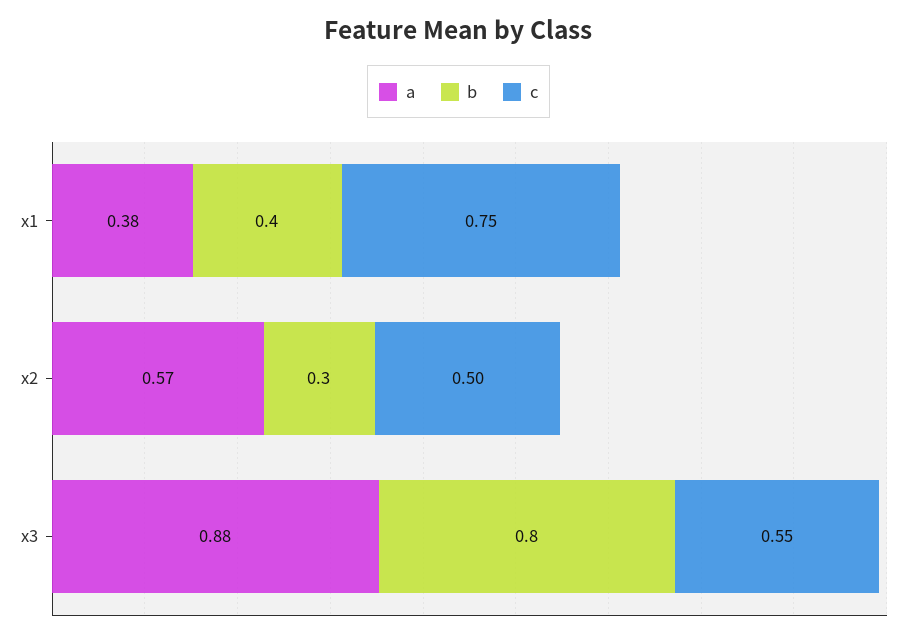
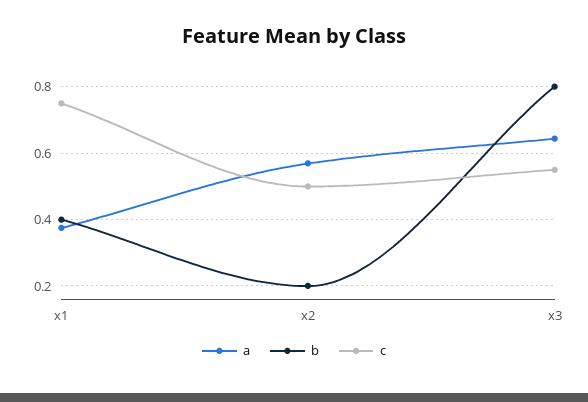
b, x2: 0.3 -> 0.2
a, x3: 0.88 -> 0.64

